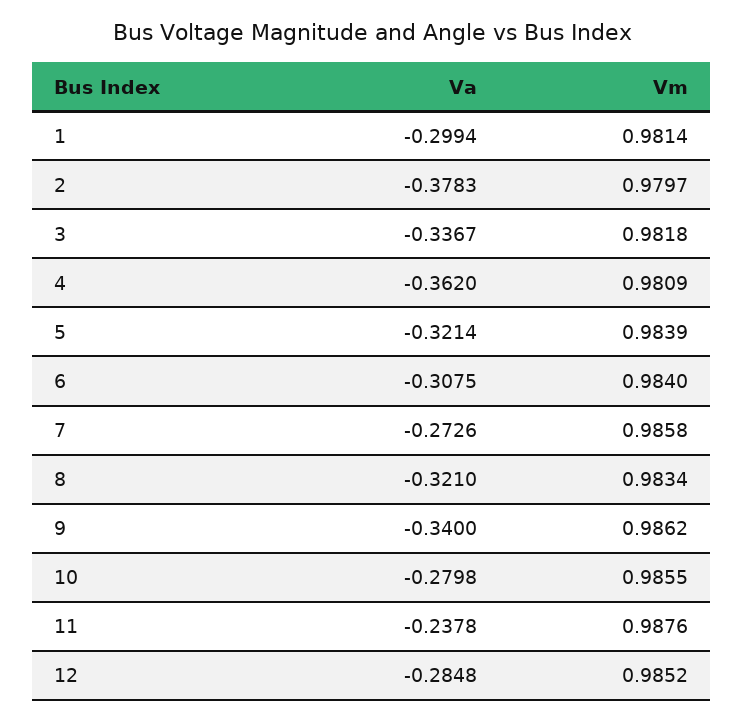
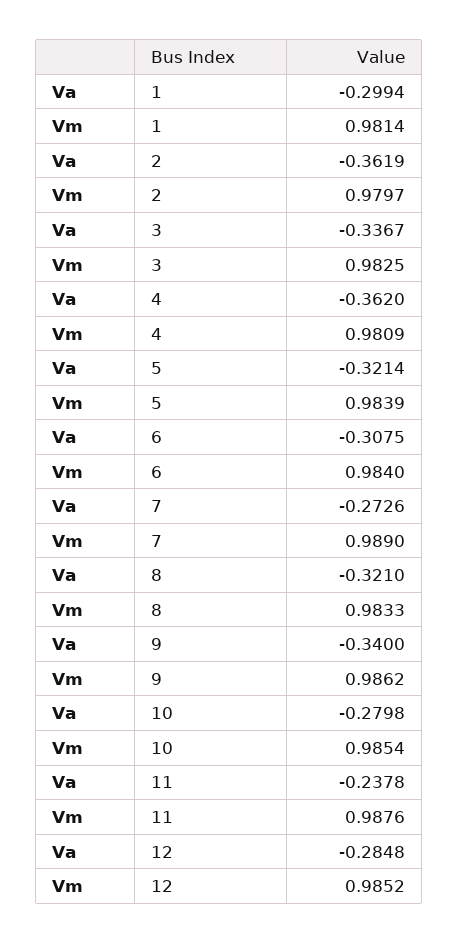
Va, 2: -0.3783 -> -0.3619
Vm, 3: 0.9818 -> 0.9825
Vm, 7: 0.9858 -> 0.989
Vm, 8: 0.9834 -> 0.9833
Vm, 10: 0.9855 -> 0.9854

